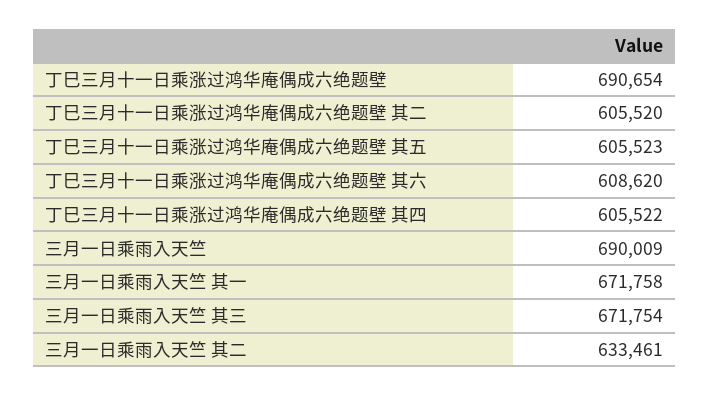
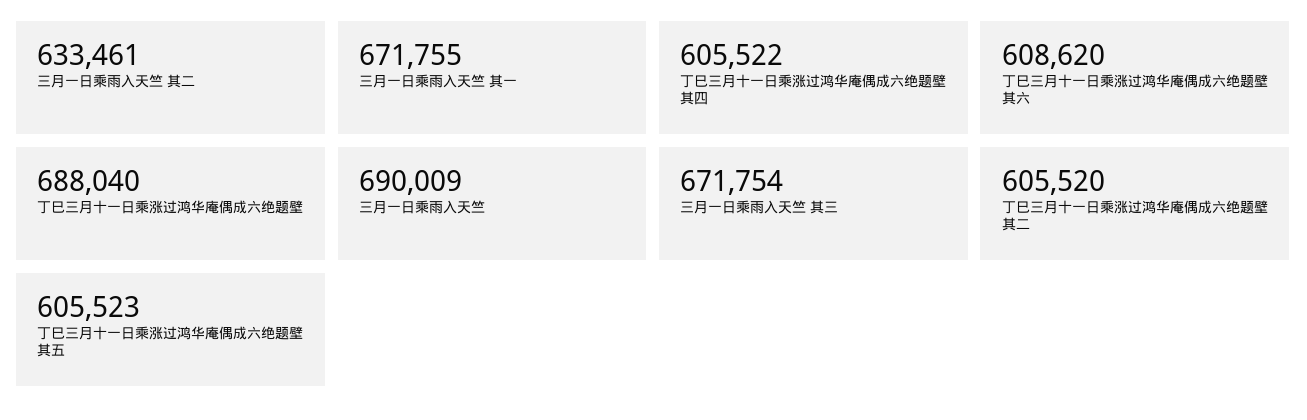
丁巳三月十一日乘涨过鸿华庵偶成六绝题壁: 690654 -> 688040
三月一日乘雨入天竺 其一: 671758 -> 671755

